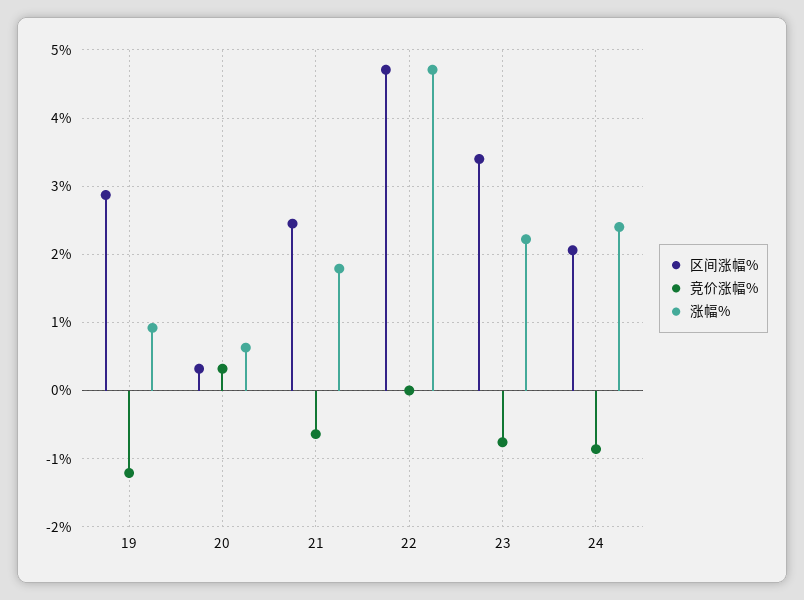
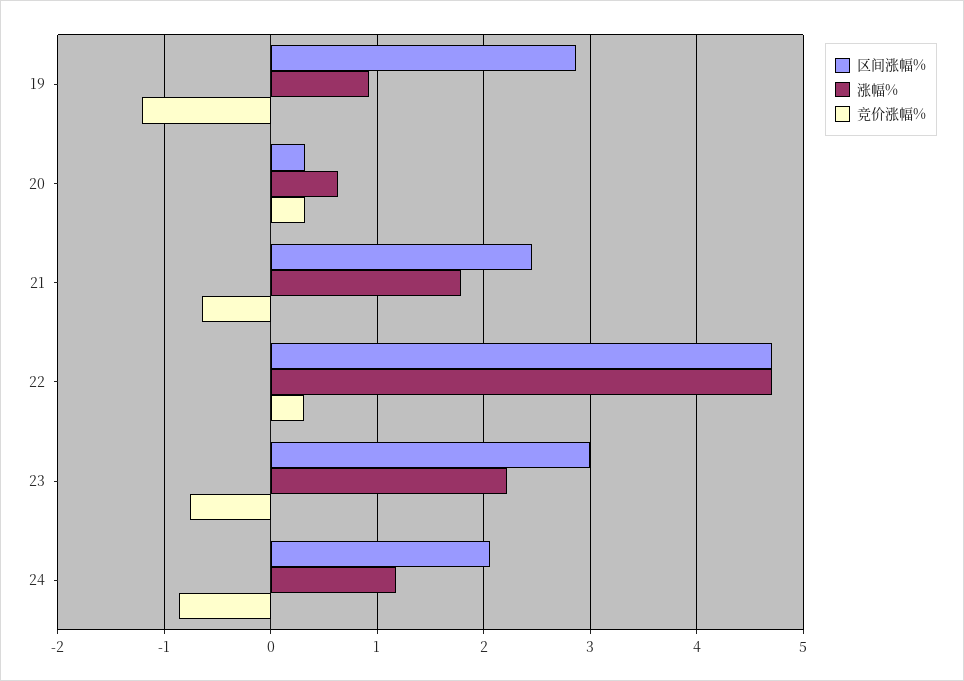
竞价涨幅%, 22: 0 -> 0.3
区间涨幅%, 23: 3.4 -> 3
涨幅%, 24: 2.4 -> 1.2

